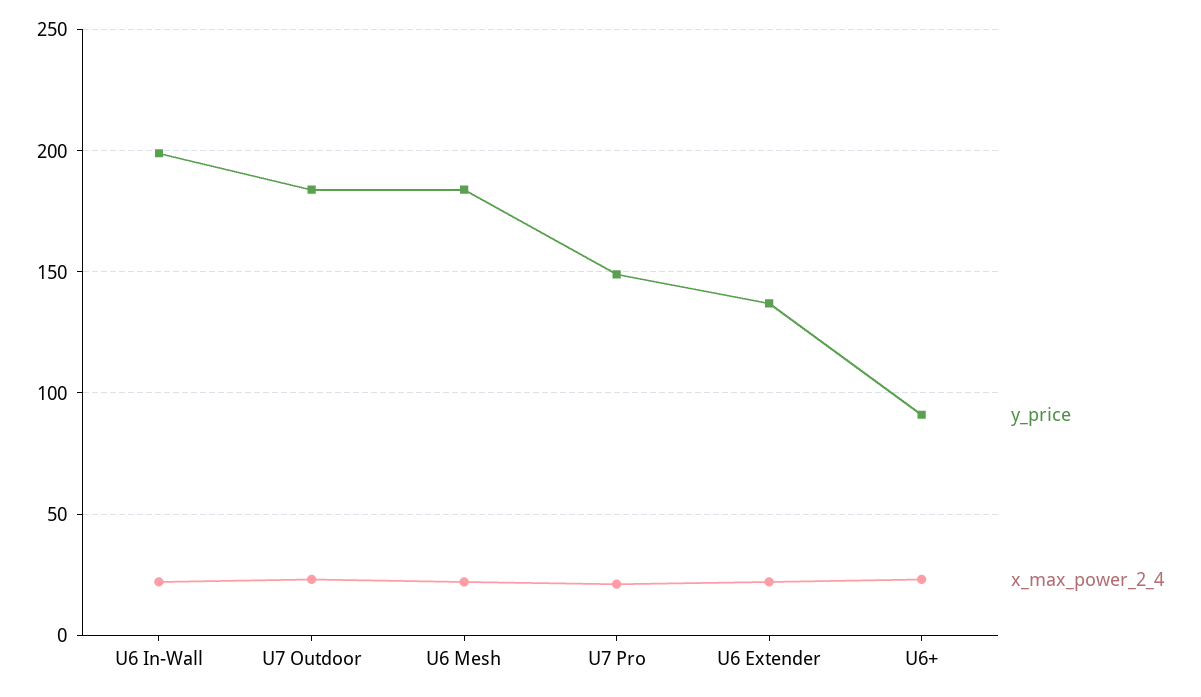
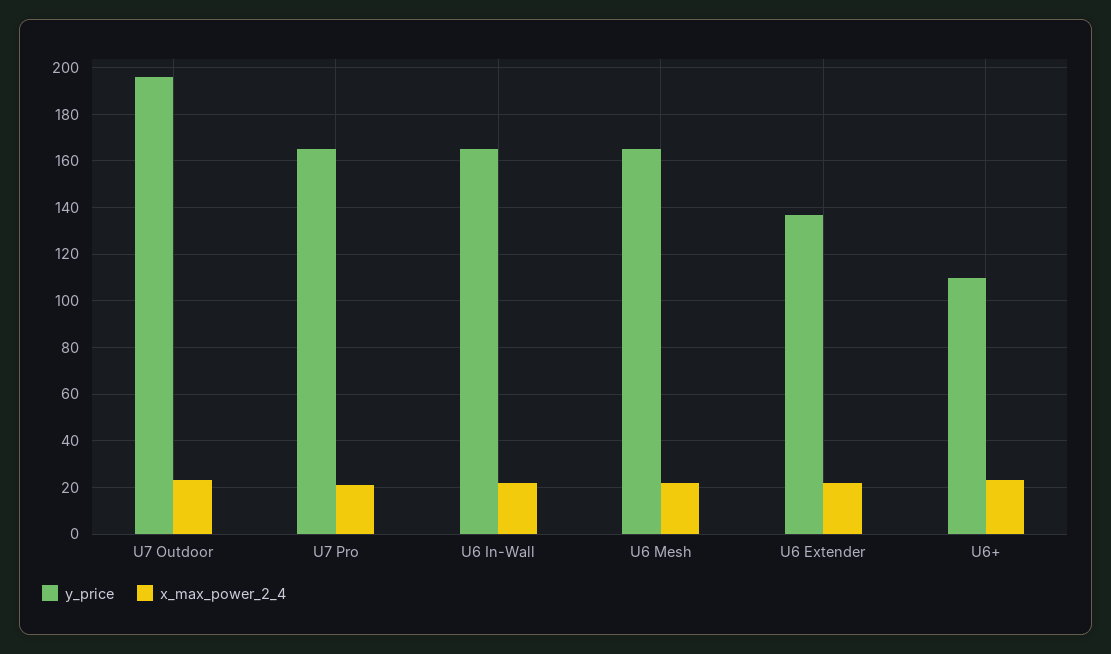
y_price, U6 In-Wall: 200 -> 165
y_price, U7 Outdoor: 185 -> 195
y_price, U6 Mesh: 185 -> 165
y_price, U7 Pro: 150 -> 165
y_price, U6+: 90 -> 110

